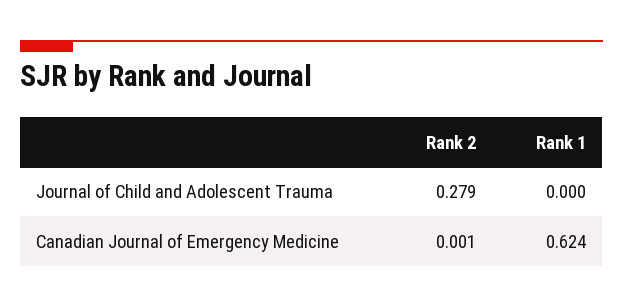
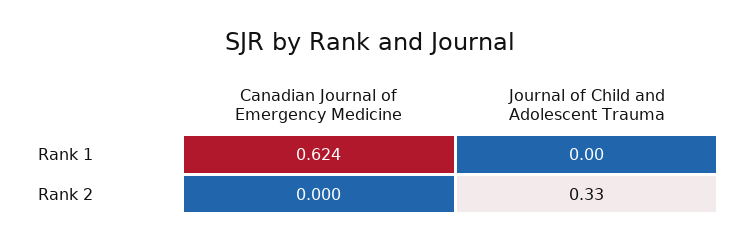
Rank 2, Journal of Child and Adolescent Trauma: 0.279 -> 0.33
Rank 2, Canadian Journal of Emergency Medicine: 0.001 -> 0

